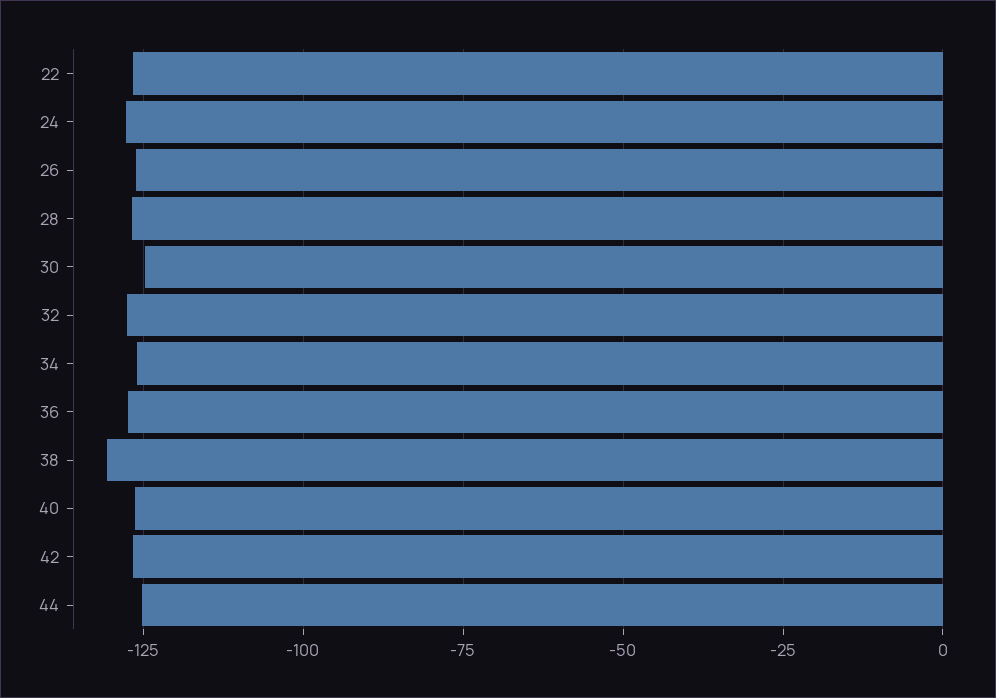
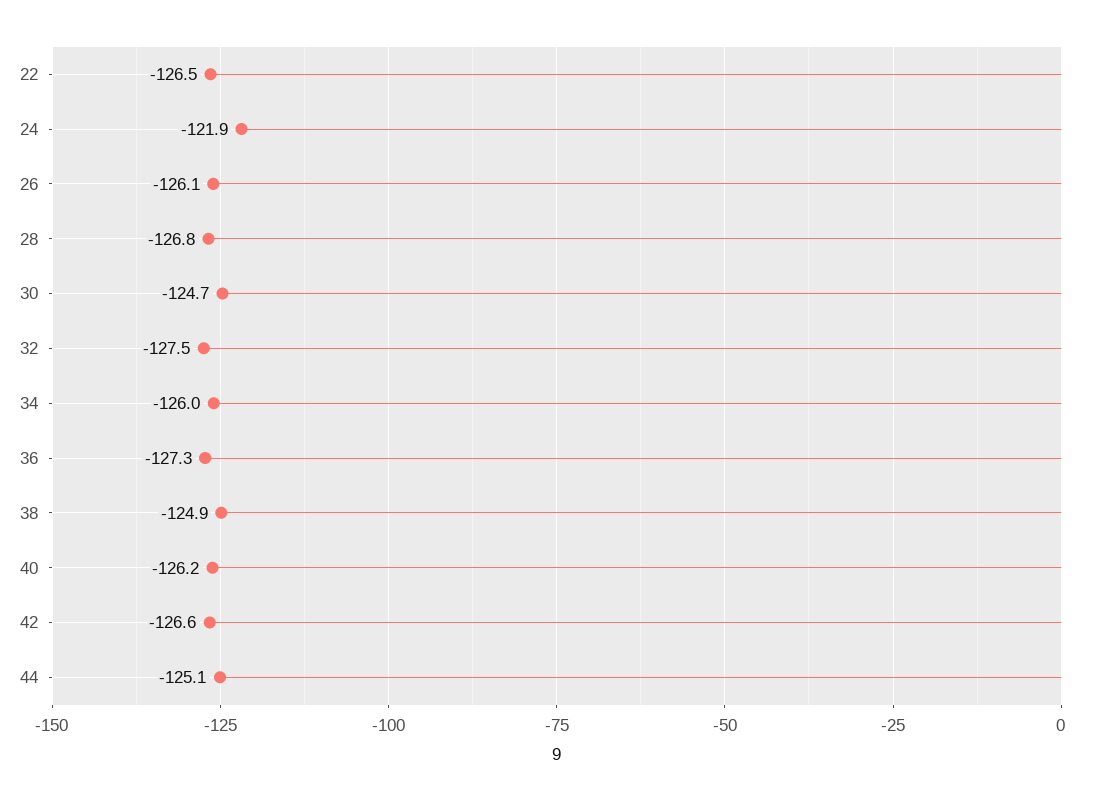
24: -127.5 -> -121.9
38: -130 -> -124.9

